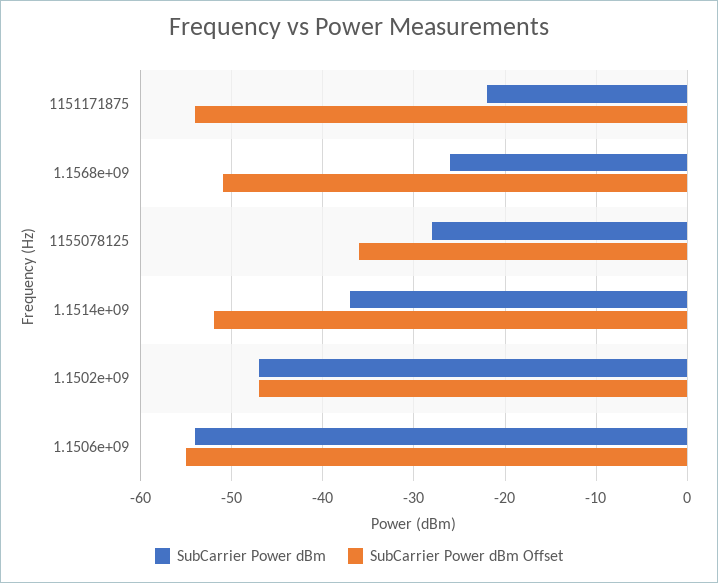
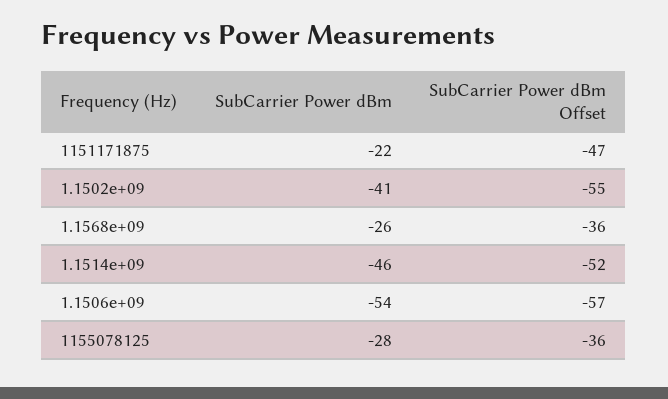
SubCarrier Power dBm Offset, 1151171875: -54 -> -47
SubCarrier Power dBm Offset, 1.1568e+09: -51 -> -36
SubCarrier Power dBm, 1.1514e+09: -37 -> -46
SubCarrier Power dBm, 1.1502e+09: -47 -> -41
SubCarrier Power dBm Offset, 1.1502e+09: -47 -> -55
SubCarrier Power dBm Offset, 1.1506e+09: -55 -> -57

